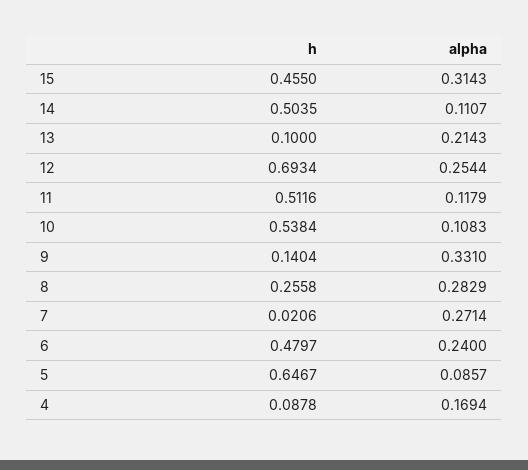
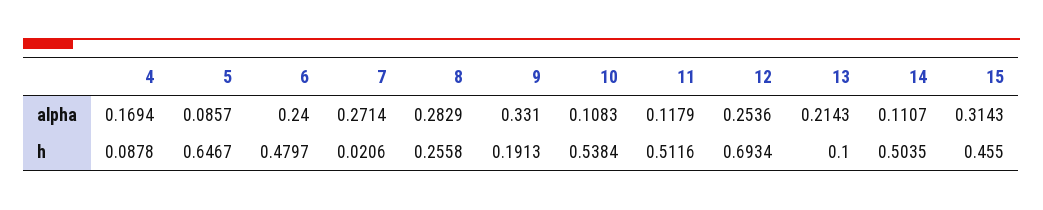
alpha, 12: 0.2544 -> 0.2536
h, 9: 0.1404 -> 0.1913

